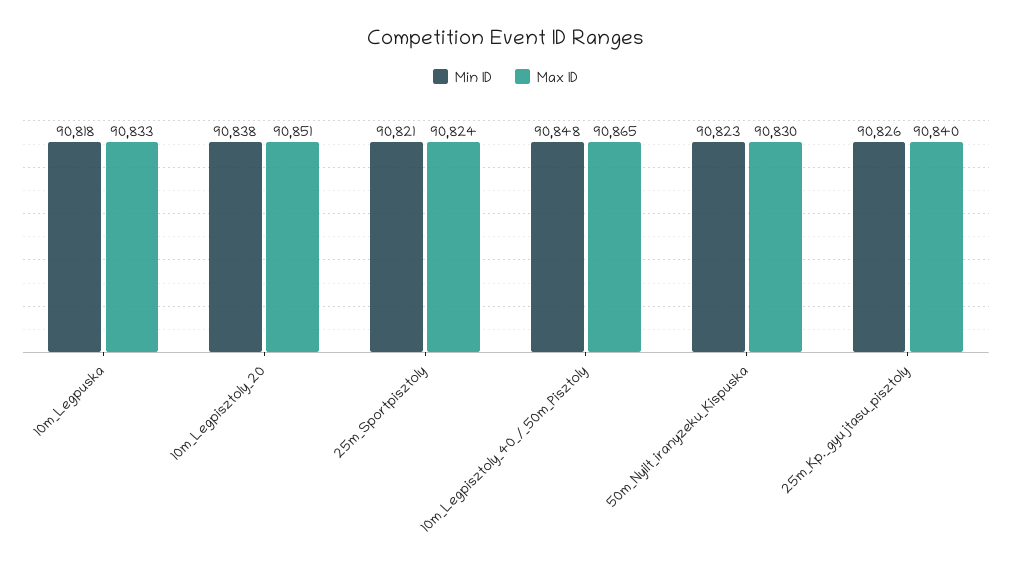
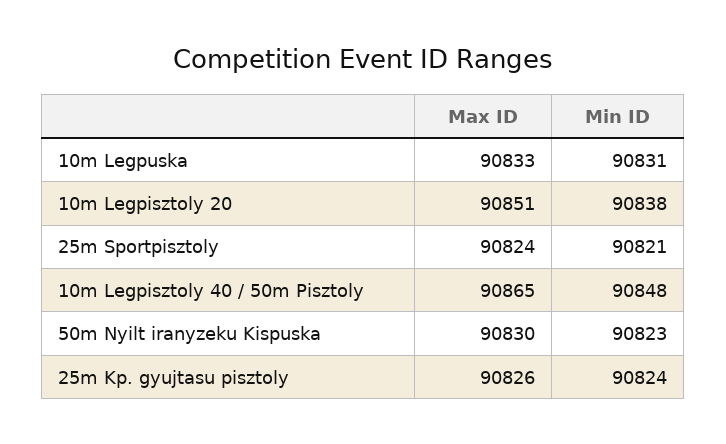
Min ID, 10m_Legpuska: 90818 -> 90831
Min ID, 25m_Kp._gyujtasu_pisztoly: 90826 -> 90824
Max ID, 25m_Kp._gyujtasu_pisztoly: 90840 -> 90826

